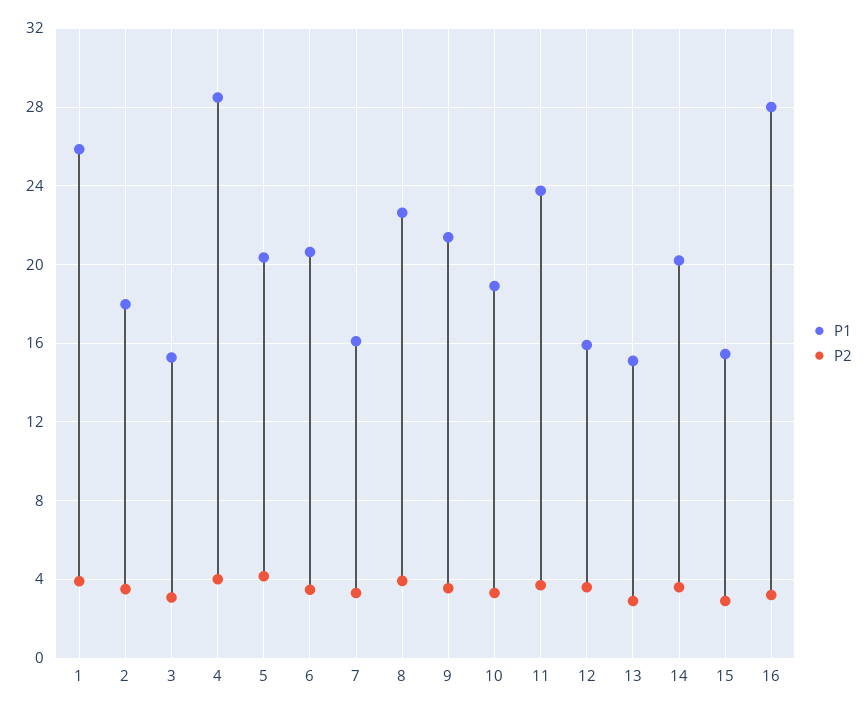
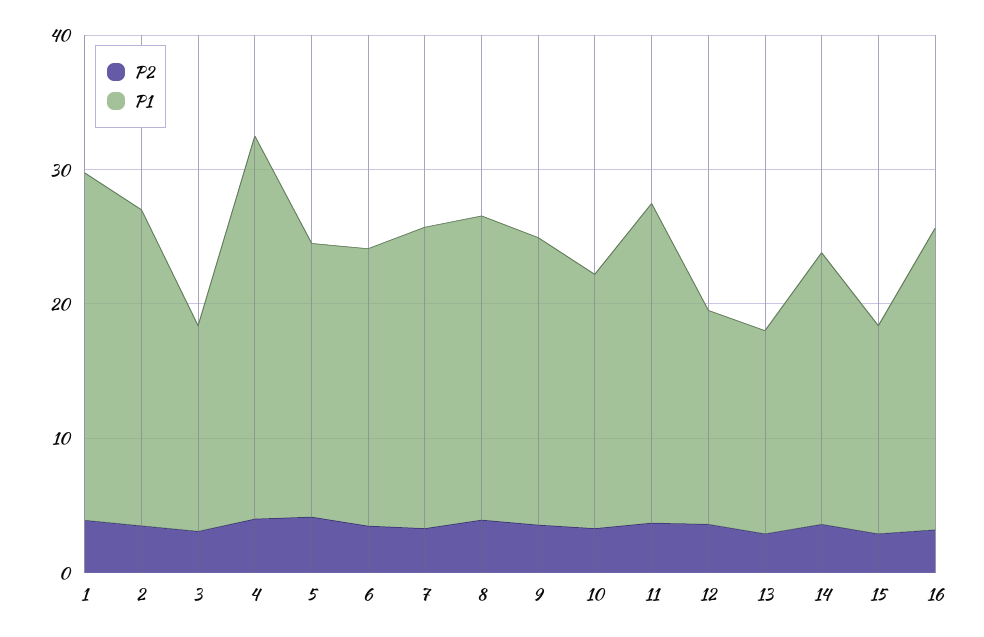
P1, 2: 18 -> 24
P1, 7: 16 -> 22
P1, 16: 28 -> 22

